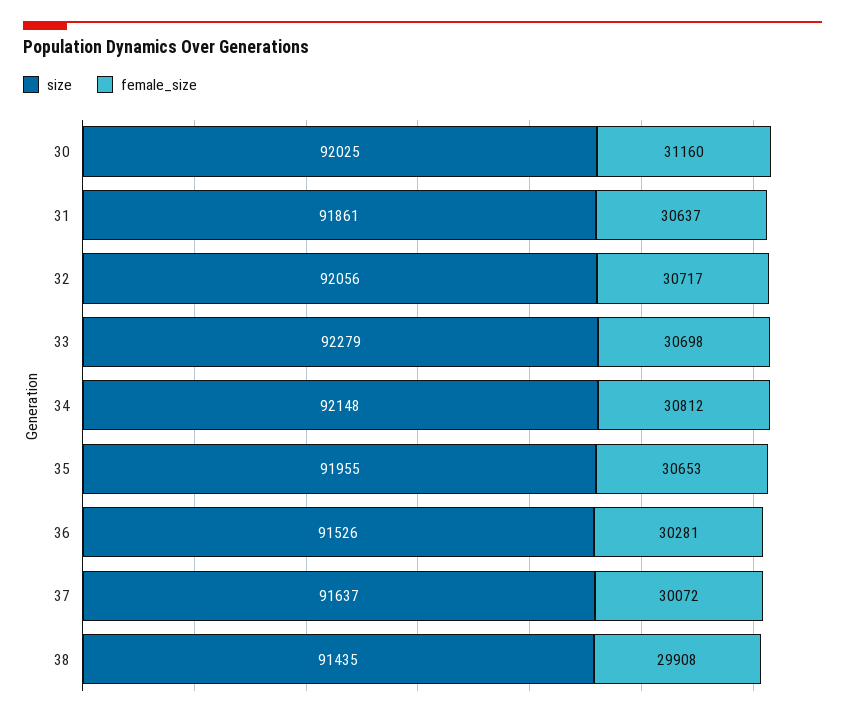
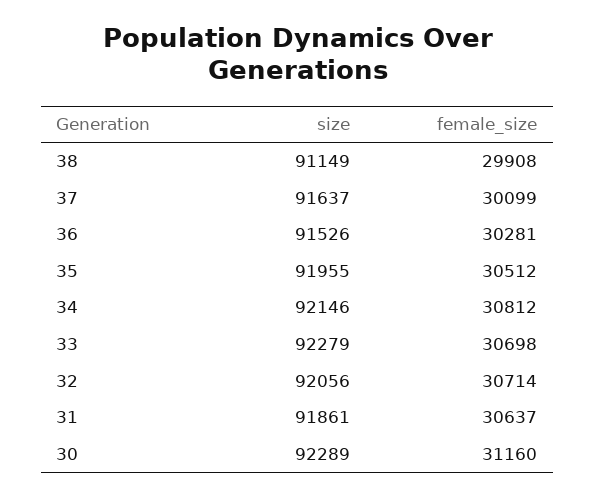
size, 30: 92025 -> 92289
female_size, 32: 30717 -> 30714
size, 34: 92148 -> 92146
female_size, 35: 30653 -> 30512
female_size, 37: 30072 -> 30099
size, 38: 91435 -> 91149

